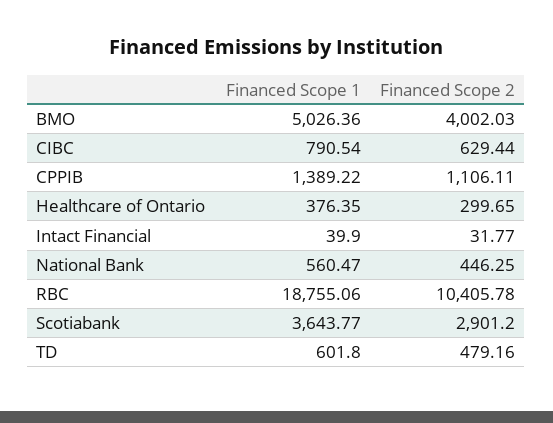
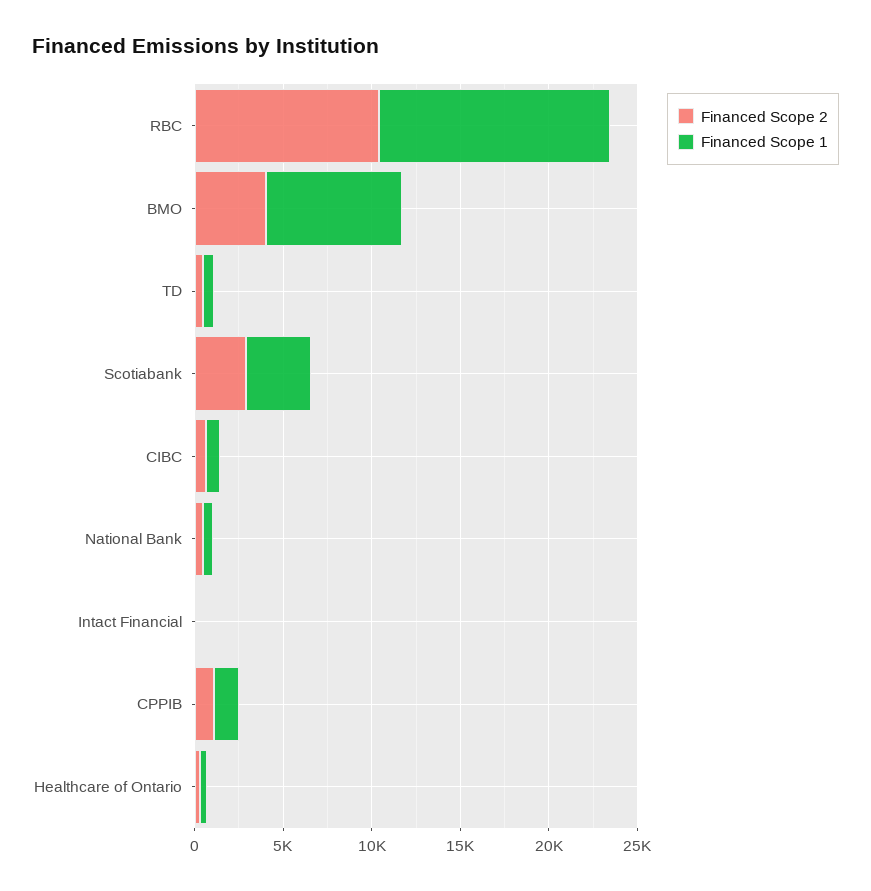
Financed Scope 1, BMO: 5026.36 -> 8000
Financed Scope 1, RBC: 18755.06 -> 13000

